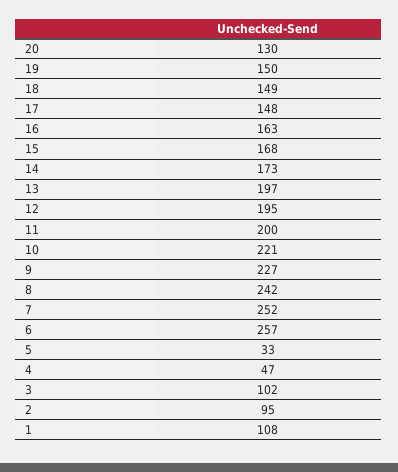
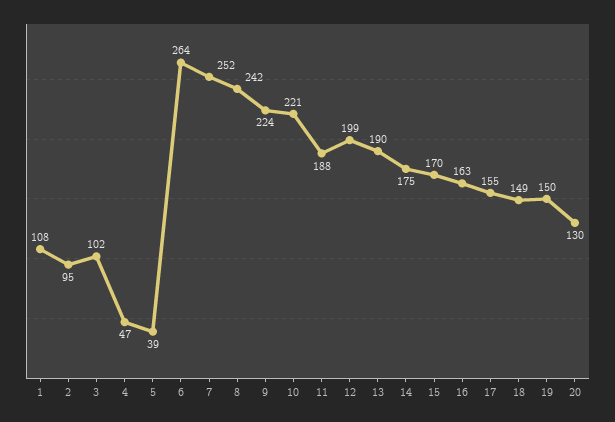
17: 148 -> 155
15: 168 -> 170
14: 173 -> 175
13: 197 -> 190
12: 195 -> 199
11: 200 -> 188
9: 227 -> 224
6: 257 -> 264
5: 33 -> 39

